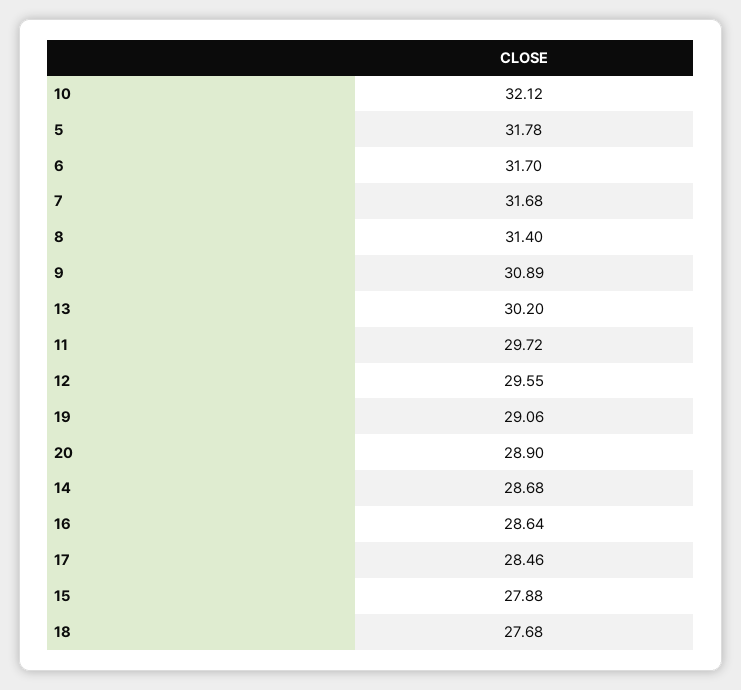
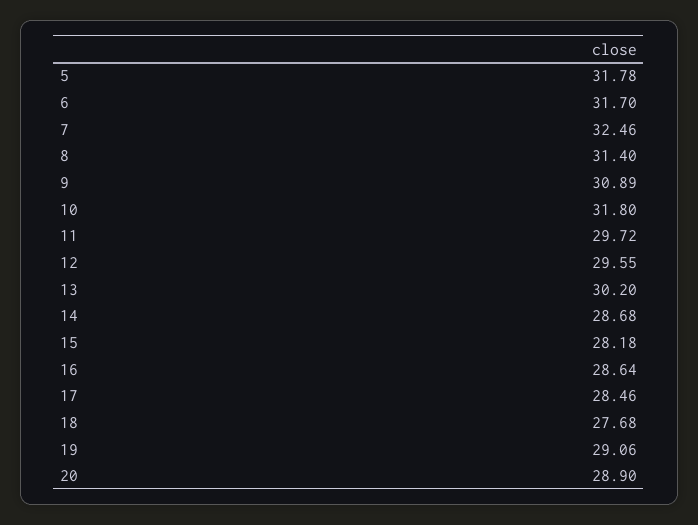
10: 32.12 -> 31.8
7: 31.68 -> 32.46
15: 27.88 -> 28.18

